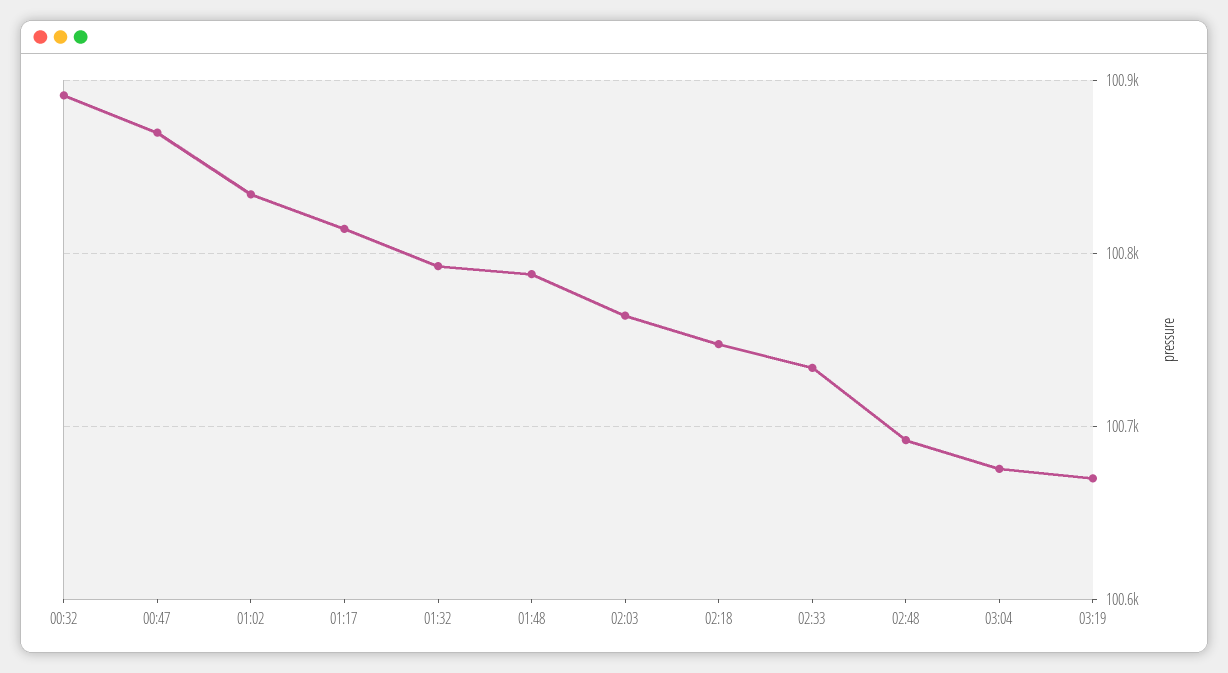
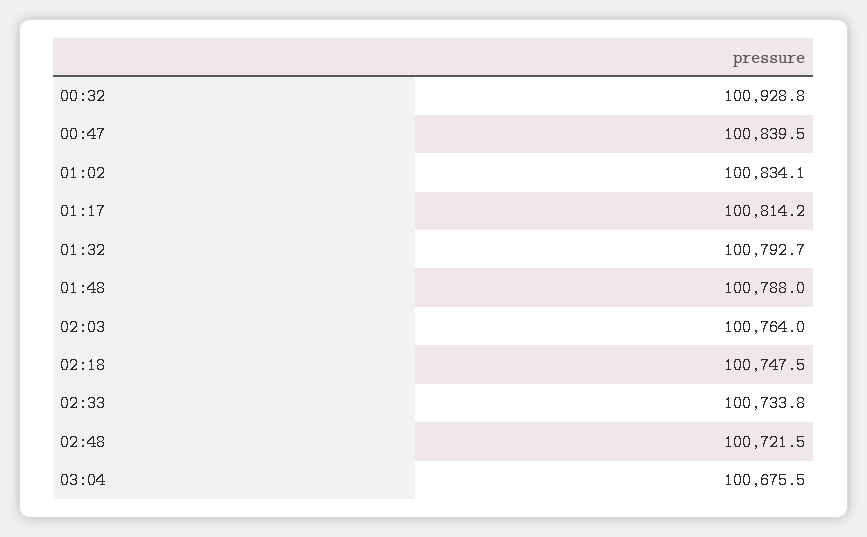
00:32: 100890 -> 100928.8
00:47: 100870 -> 100839.5
02:48: 100690 -> 100721.5
03:19: 100670 -> none

